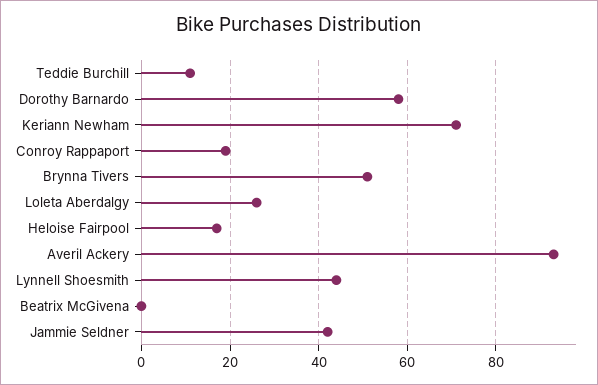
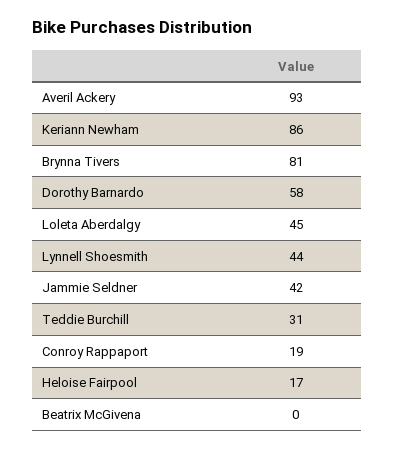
Teddie Burchill: 10 -> 31
Keriann Newham: 70 -> 86
Brynna Tivers: 50 -> 81
Loleta Aberdalgy: 25 -> 45

